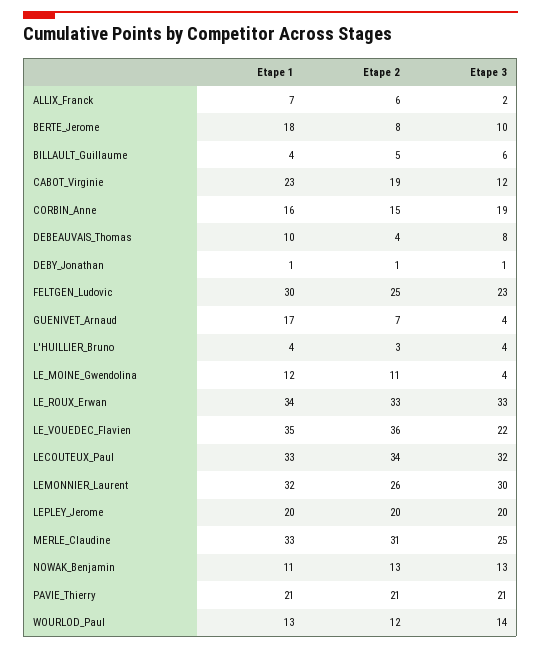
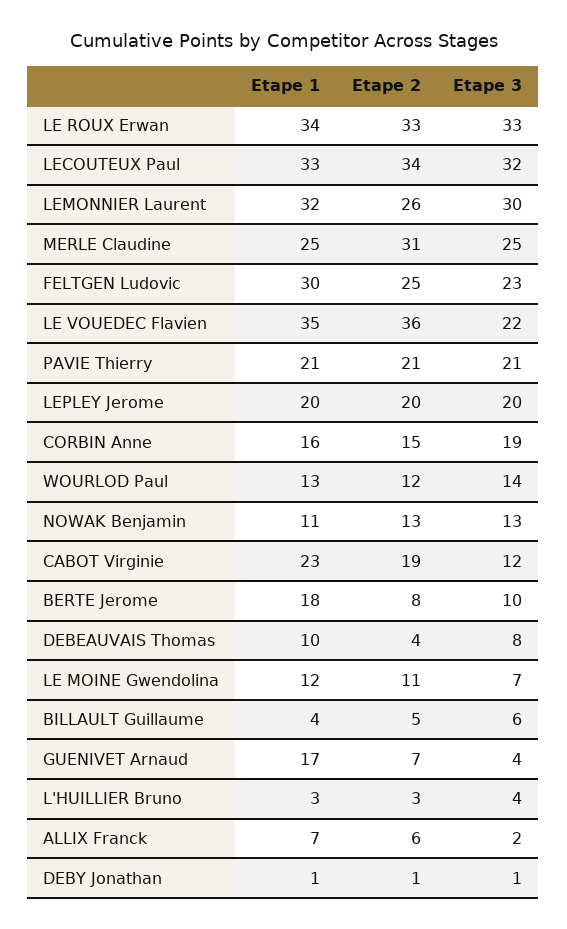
Etape 1, L'HUILLIER_Bruno: 4 -> 3
Etape 3, LE_MOINE_Gwendolina: 4 -> 7
Etape 1, MERLE_Claudine: 33 -> 25

